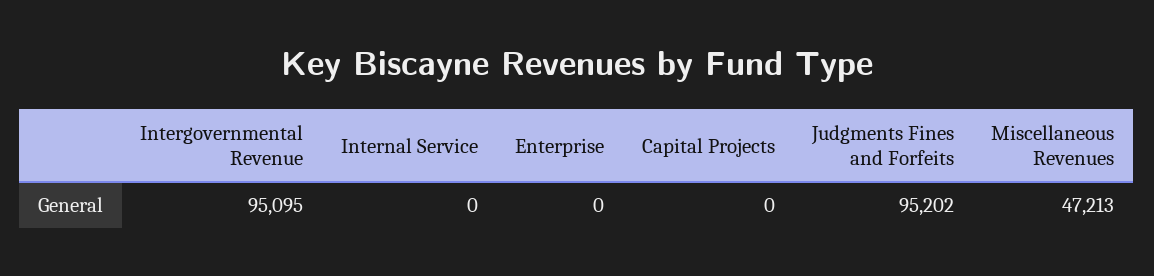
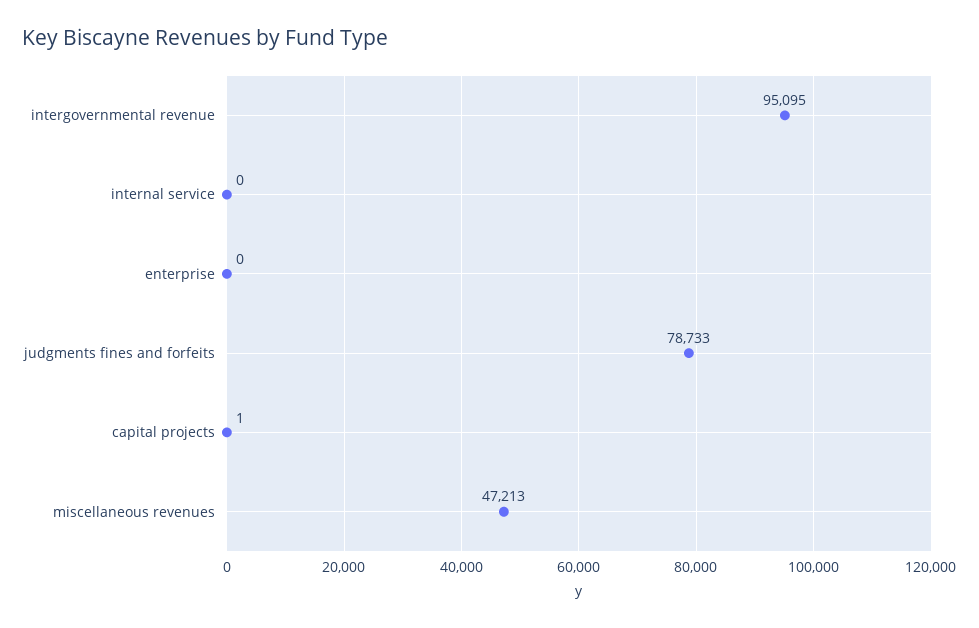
Capital Projects: 0 -> 1
Judgments Fines and Forfeits: 95202 -> 78733

